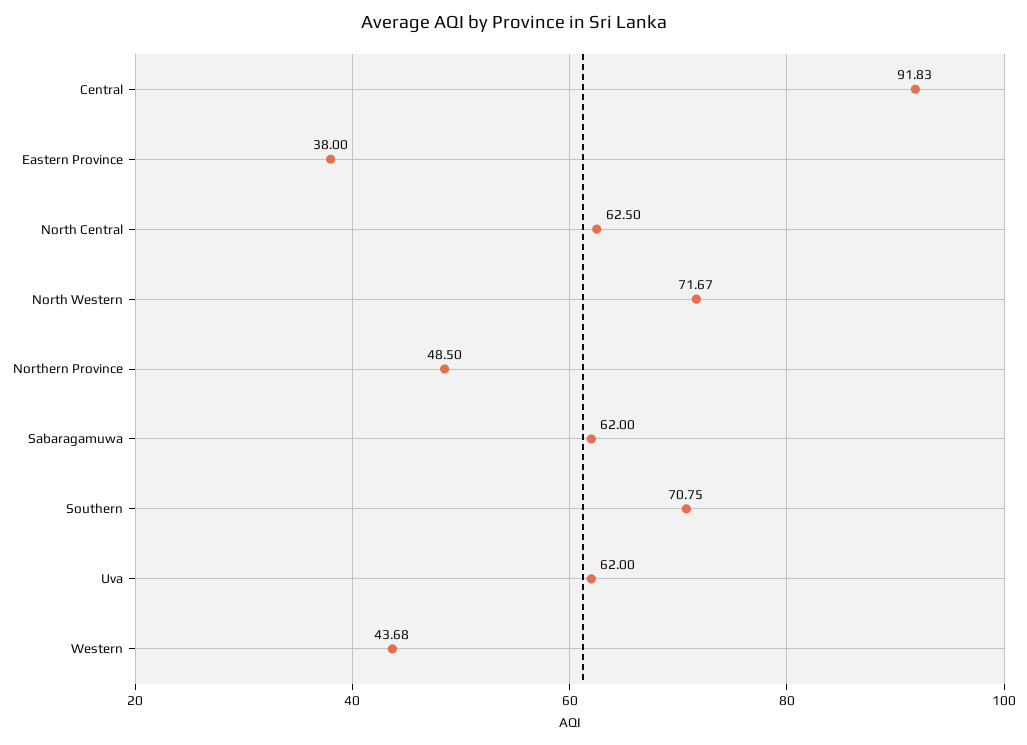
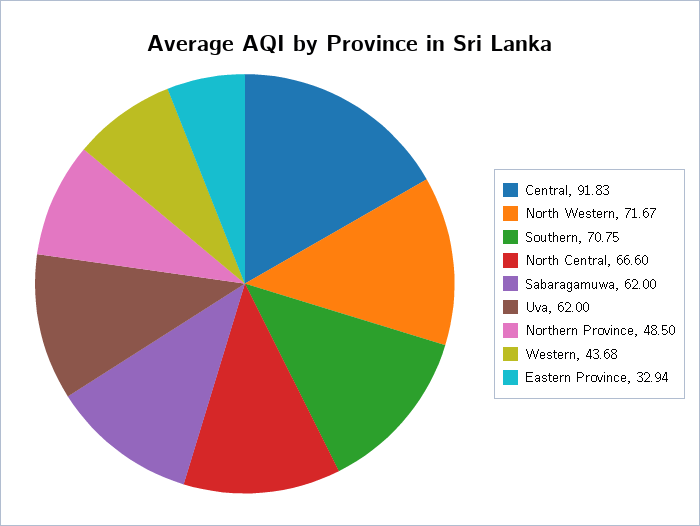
Eastern Province: 38 -> 32.94
North Central: 62.5 -> 66.6

